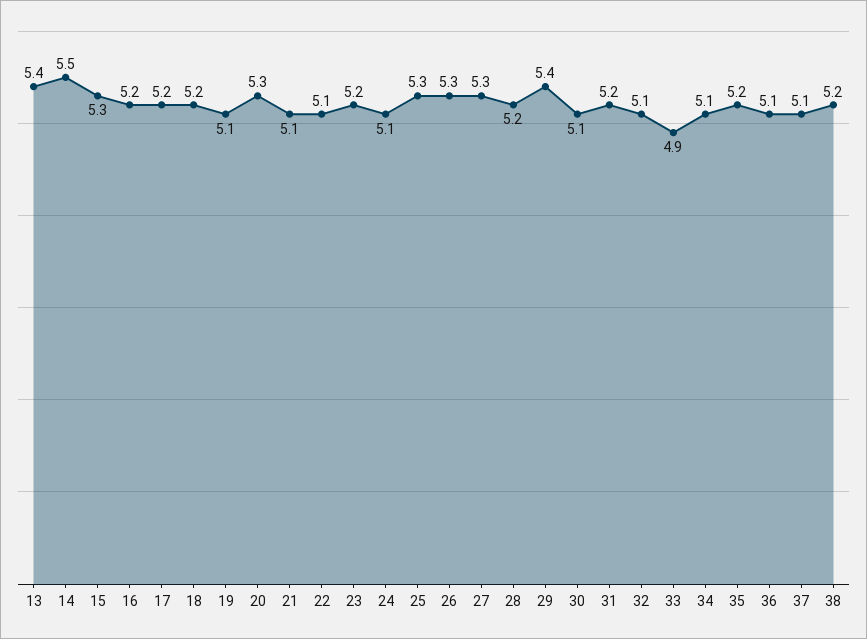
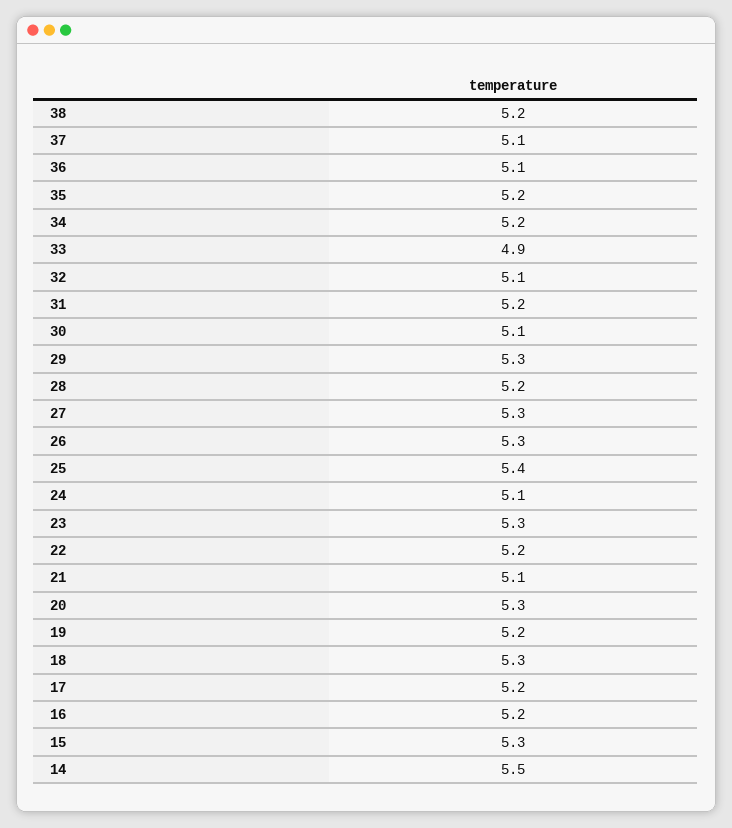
13: 5.4 -> none
18: 5.2 -> 5.3
19: 5.1 -> 5.2
22: 5.1 -> 5.2
23: 5.2 -> 5.3
25: 5.3 -> 5.4
29: 5.4 -> 5.3
34: 5.1 -> 5.2

